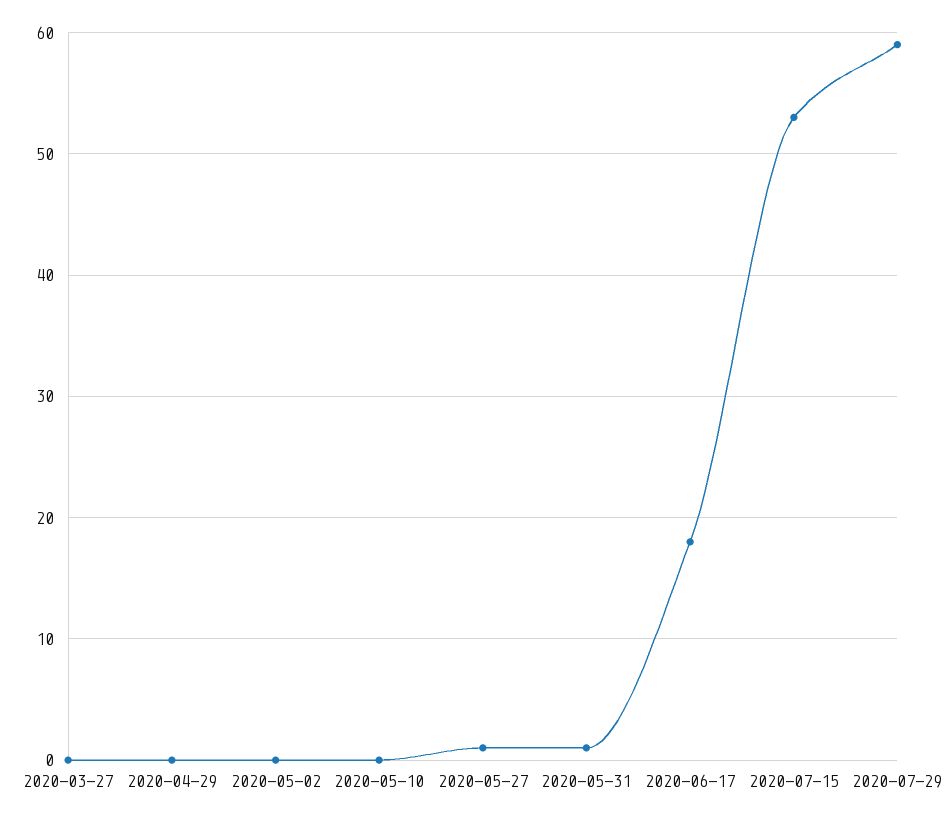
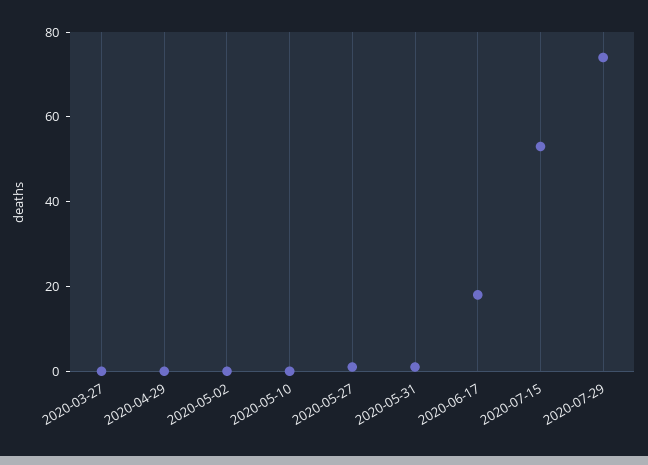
2020-07-29: 59 -> 75

